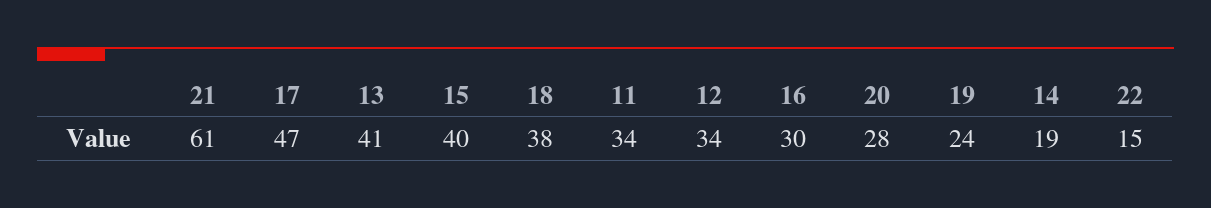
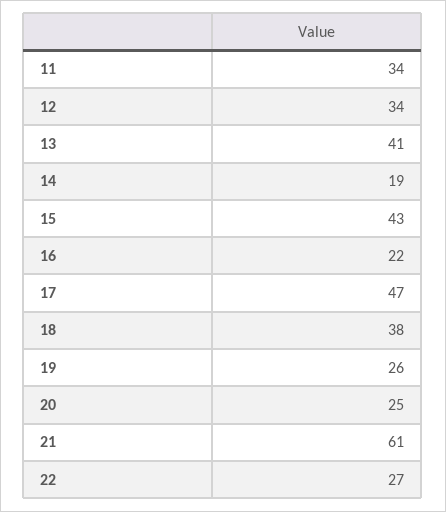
15: 40 -> 43
16: 30 -> 22
20: 28 -> 25
19: 24 -> 26
22: 15 -> 27

